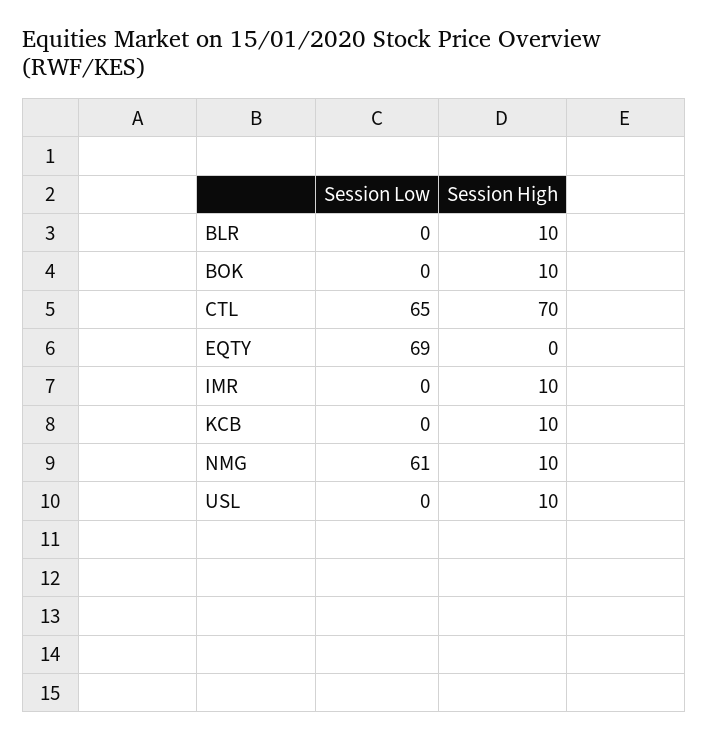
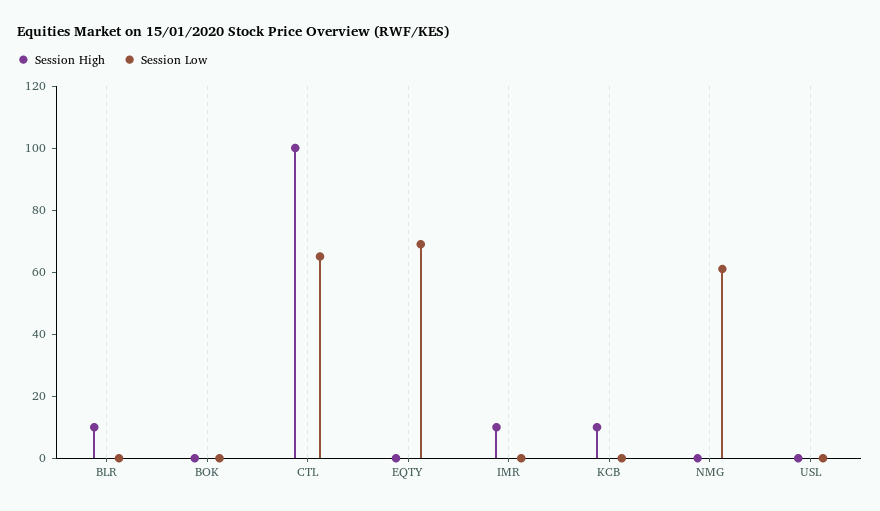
Session High, BOK: 10 -> 0
Session High, CTL: 70 -> 100
Session High, NMG: 10 -> 0
Session High, USL: 10 -> 0

